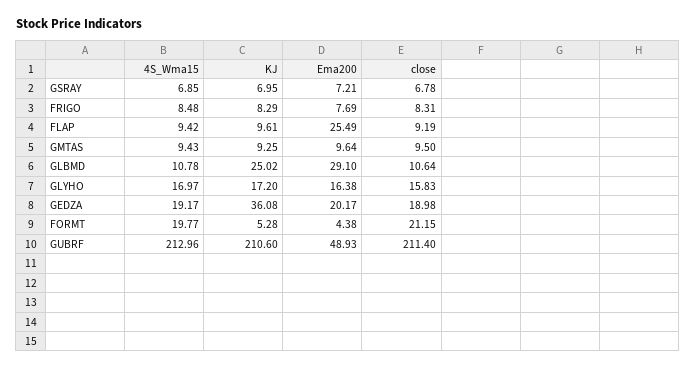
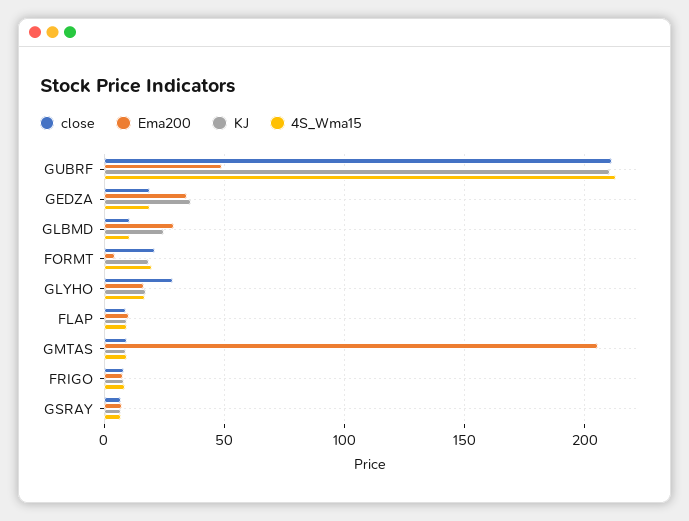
Ema200, FLAP: 25.49 -> 10
Ema200, GMTAS: 9.64 -> 205
close, GLYHO: 15.83 -> 30
Ema200, GEDZA: 20.17 -> 35
KJ, FORMT: 5.28 -> 20

